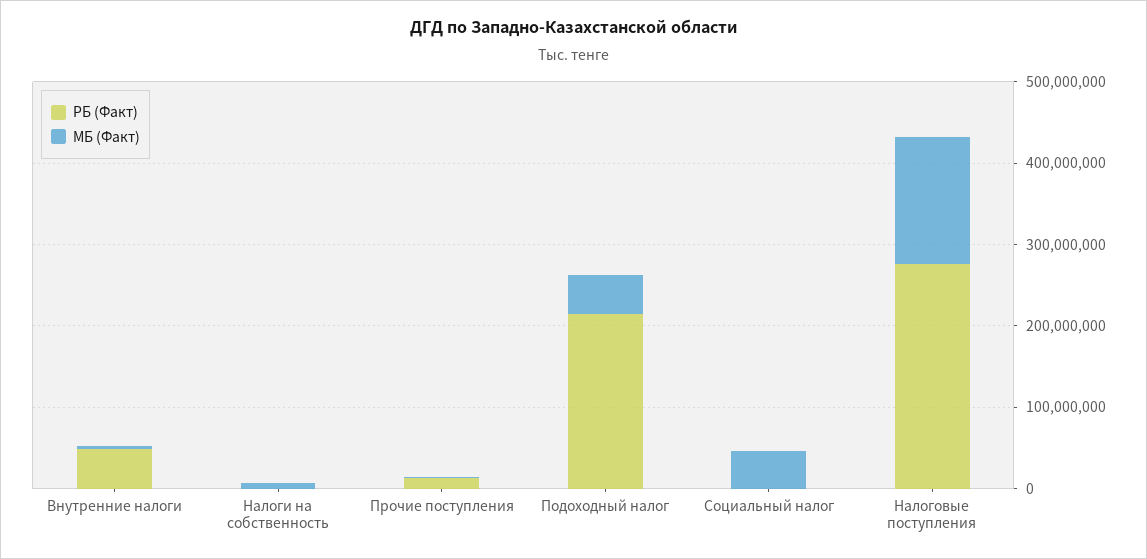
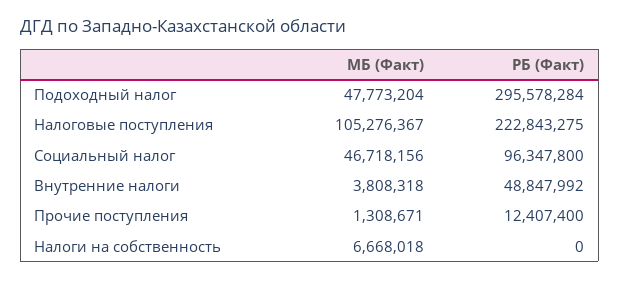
РБ (Факт), Подоходный налог: 220000000 -> 295578284
РБ (Факт), Социальный налог: 0 -> 96347800
РБ (Факт), Налоговые поступления: 280000000 -> 222843275
МБ (Факт), Налоговые поступления: 160000000 -> 105276367

